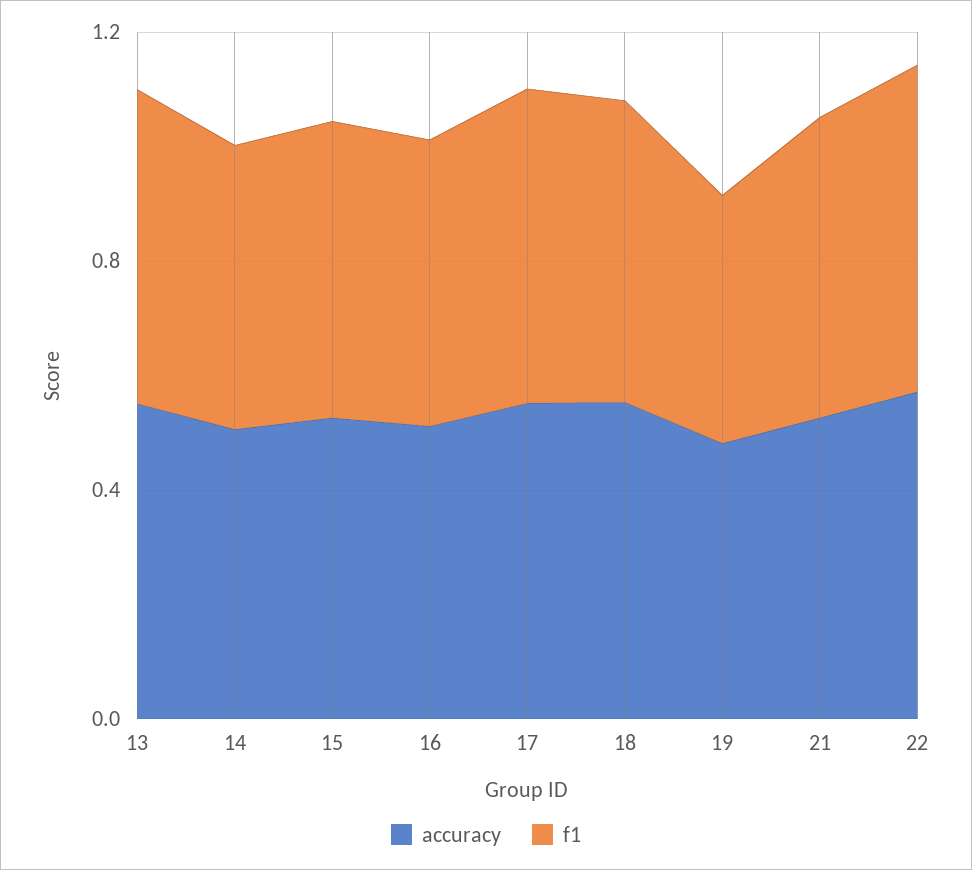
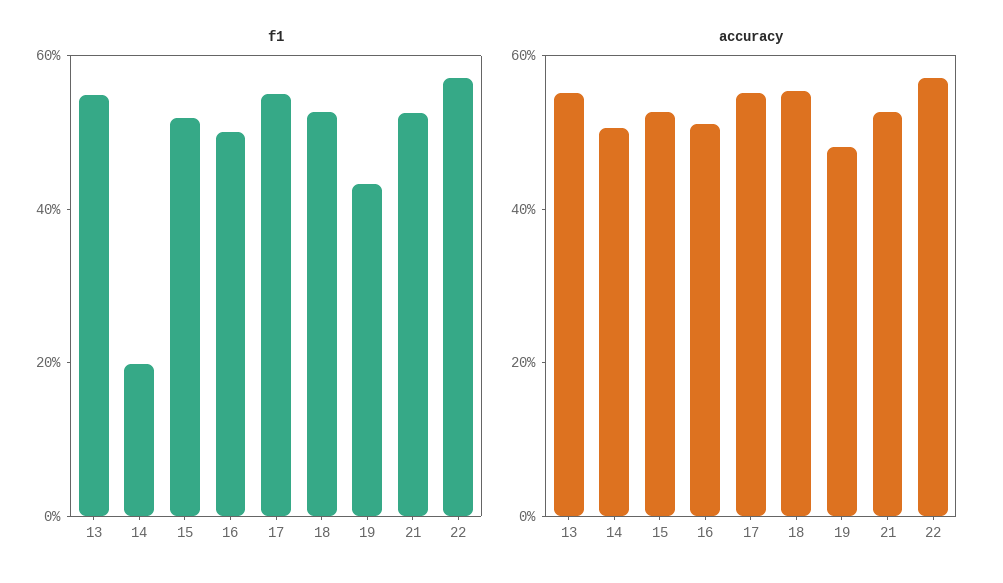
f1, 14: 0.5 -> 0.2

